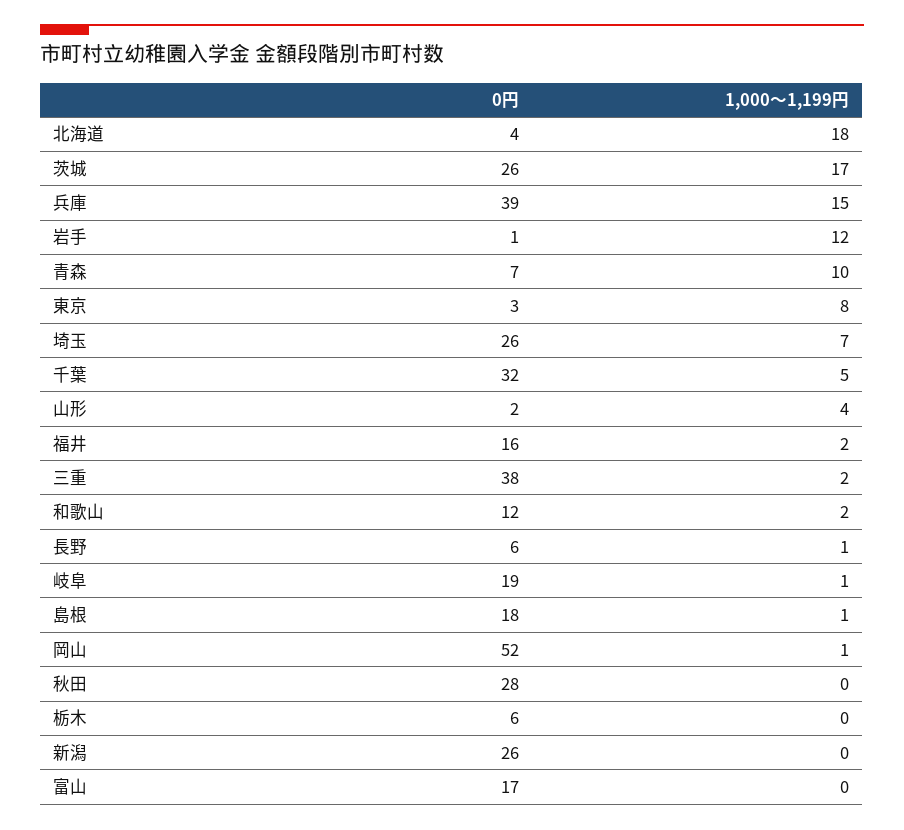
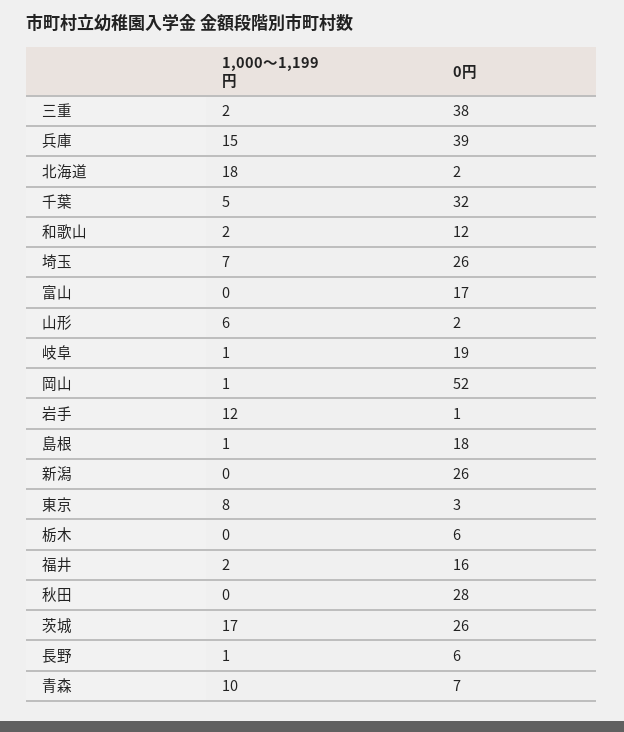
0円, 北海道: 4 -> 2
1,000～1,199円, 山形: 4 -> 6

